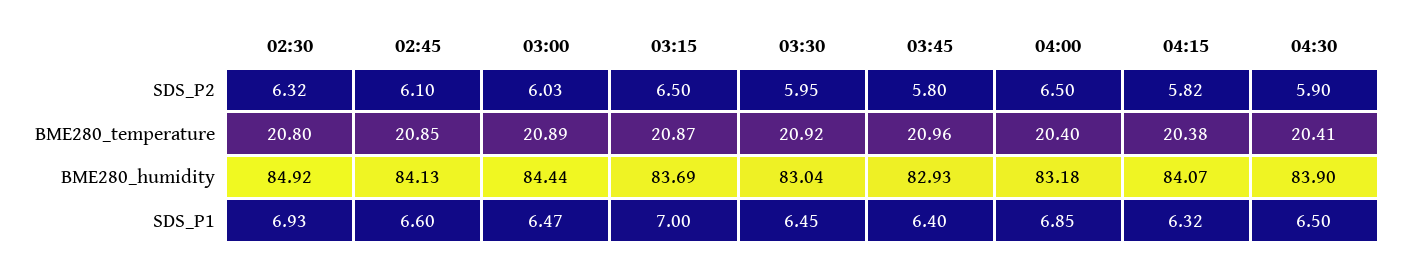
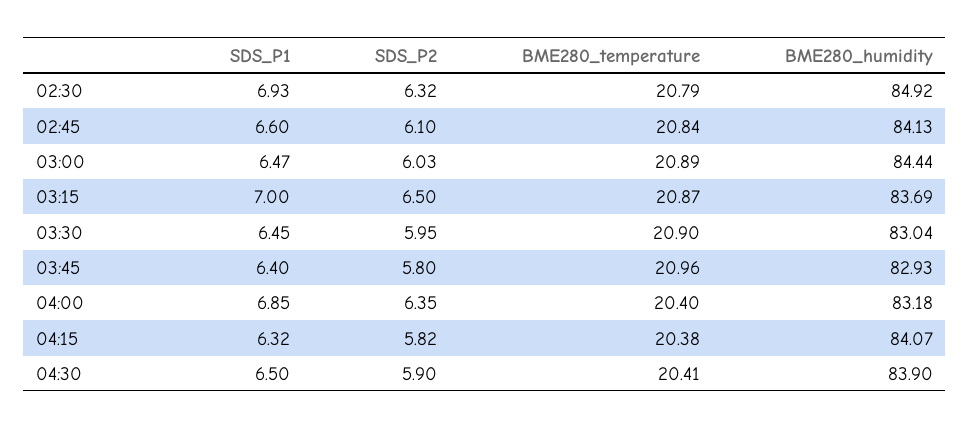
04:00, SDS_P2: 6.5 -> 6.35
02:30, BME280_temperature: 20.8 -> 20.79
02:45, BME280_temperature: 20.85 -> 20.84
03:30, BME280_temperature: 20.92 -> 20.9

